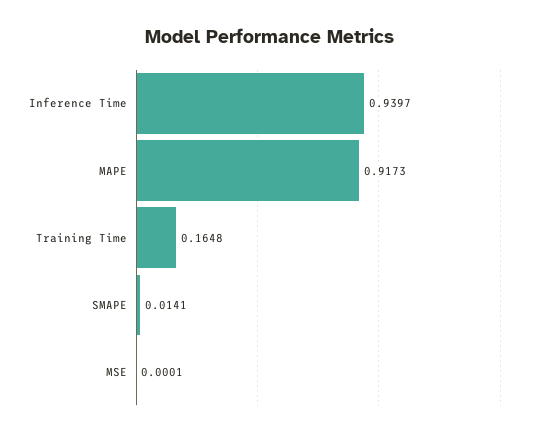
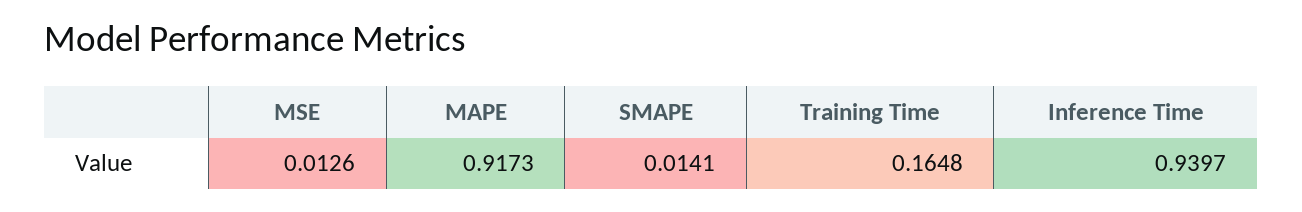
MSE: 0.0001 -> 0.0126

